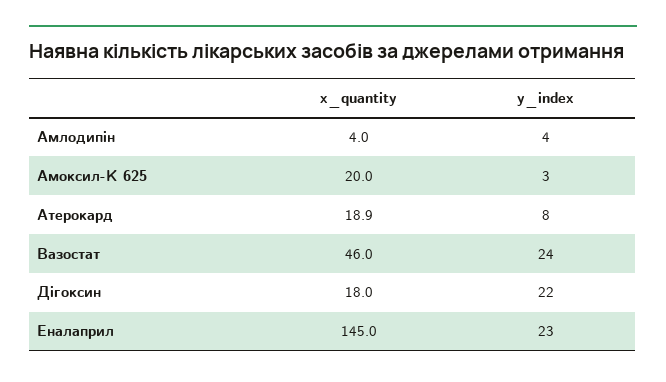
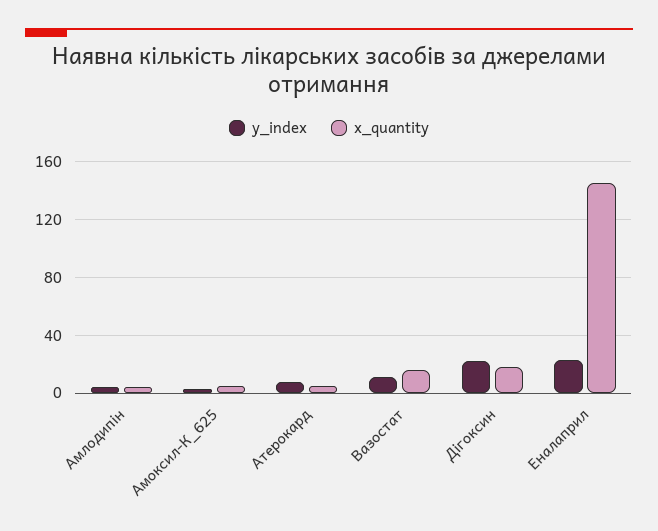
x_quantity, Амоксил-К 625: 20 -> 5
x_quantity, Атерокард: 18.9 -> 5
x_quantity, Вазостат: 46 -> 15
y_index, Вазостат: 24 -> 10

